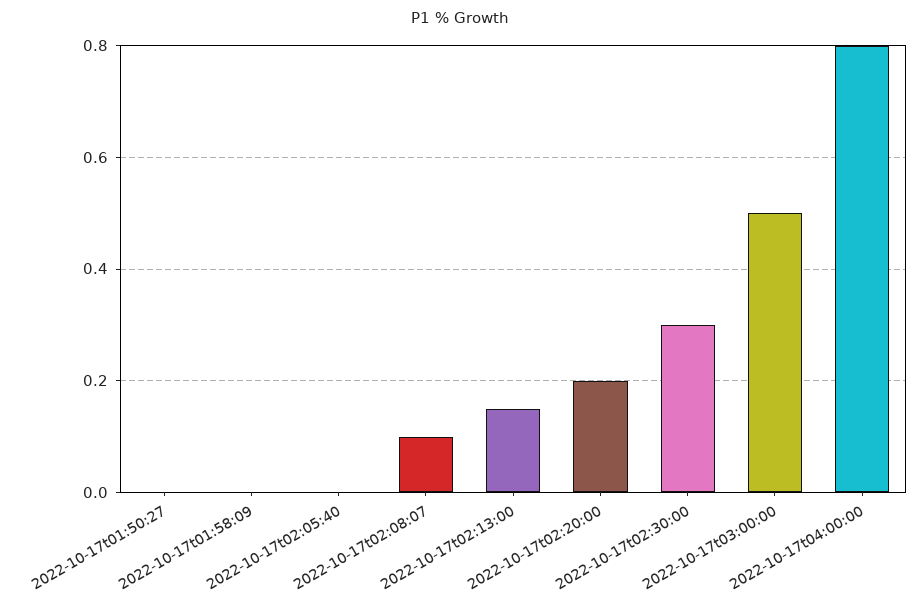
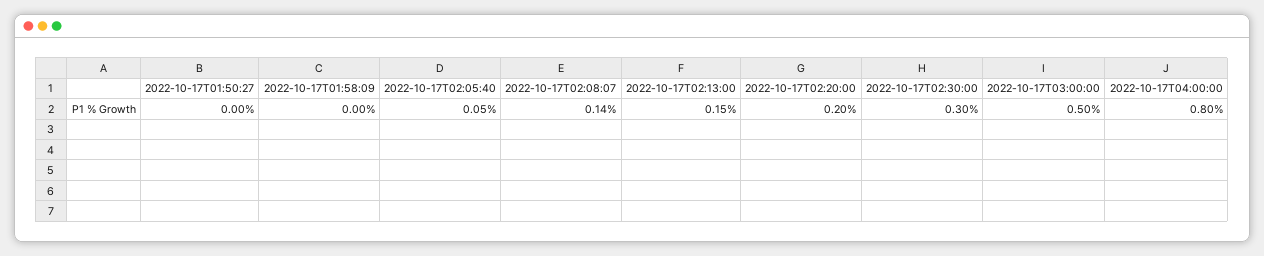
2022-10-17t02:05:40: 0 -> 0.05
2022-10-17t02:08:07: 0.1 -> 0.14

